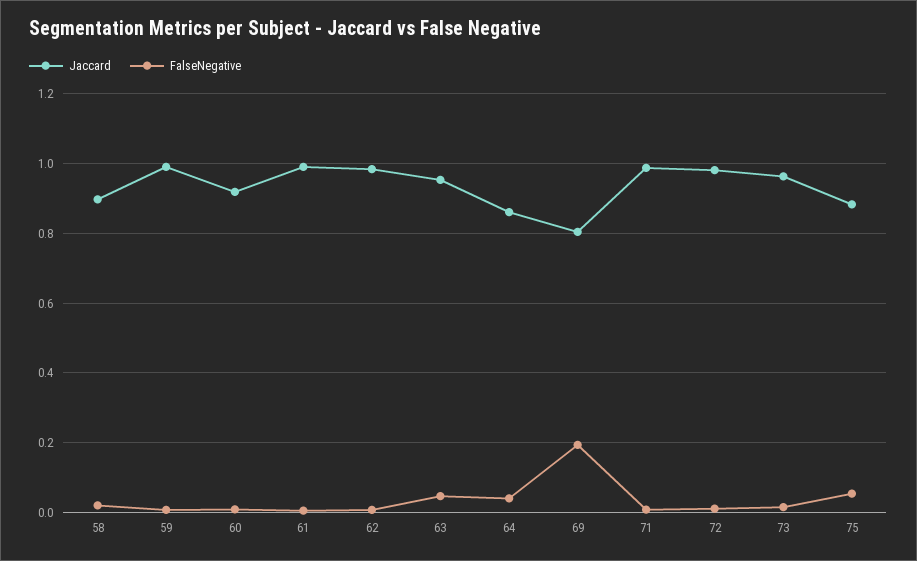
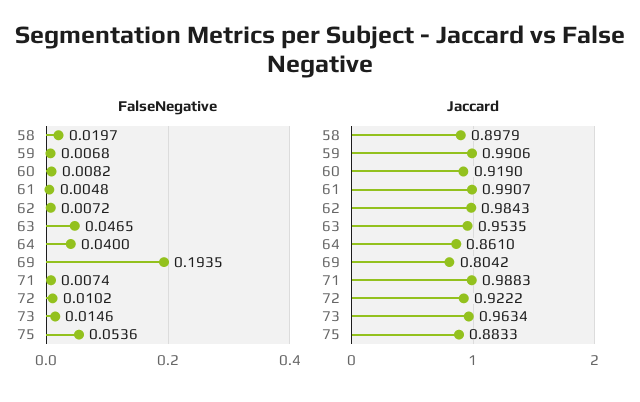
Jaccard, 72: 0.98 -> 0.9222

